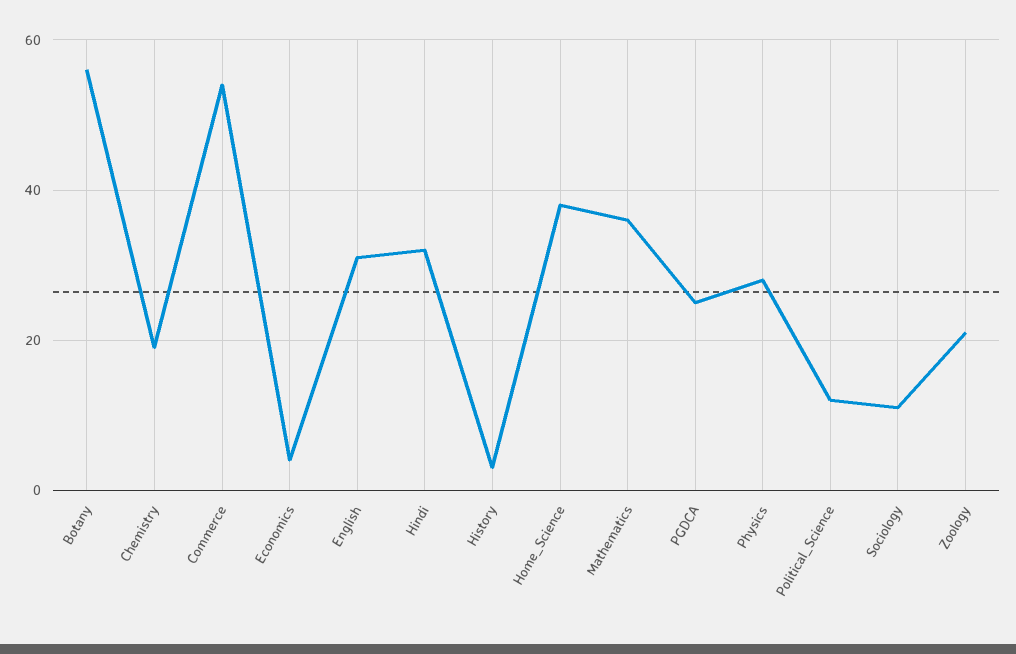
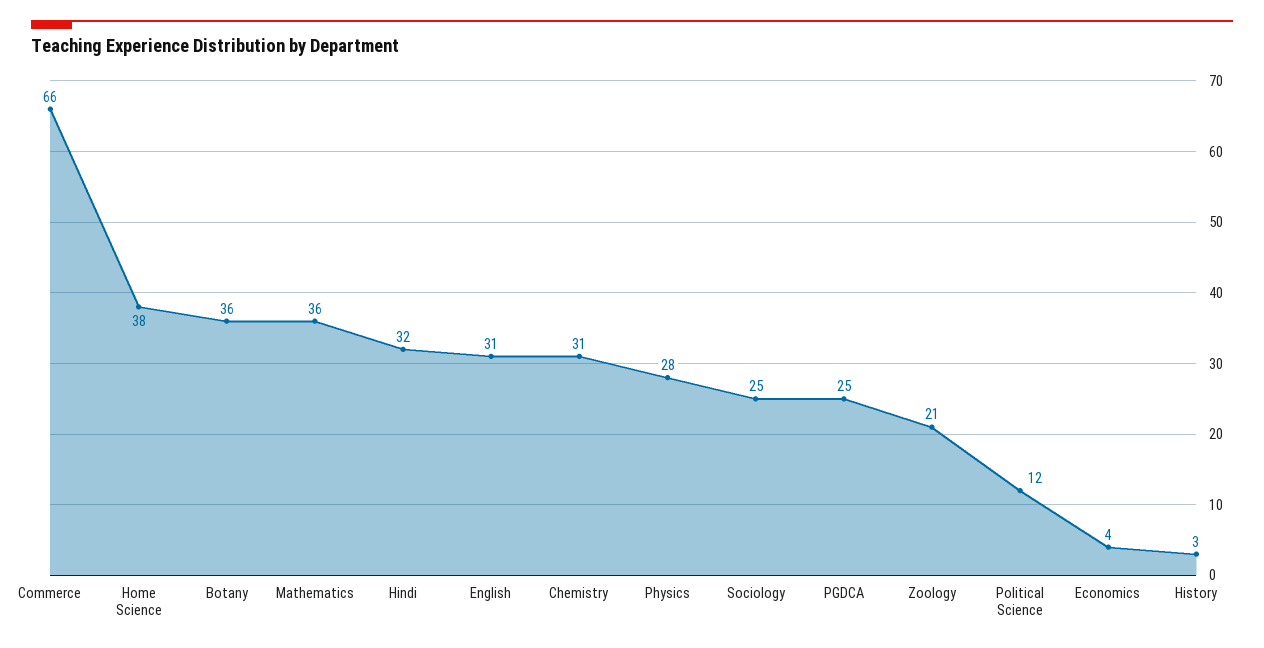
Botany: 55 -> 36
Chemistry: 20 -> 31
Commerce: 55 -> 66
Sociology: 10 -> 25

